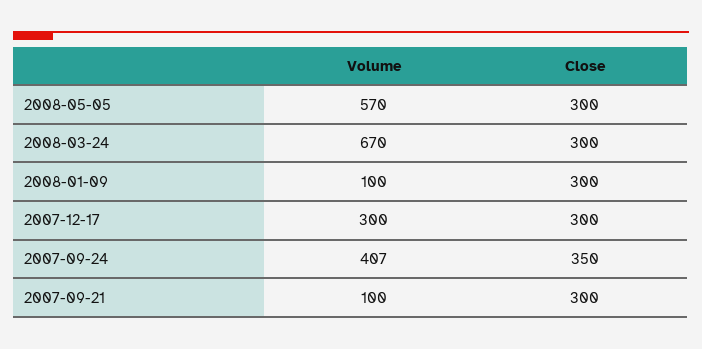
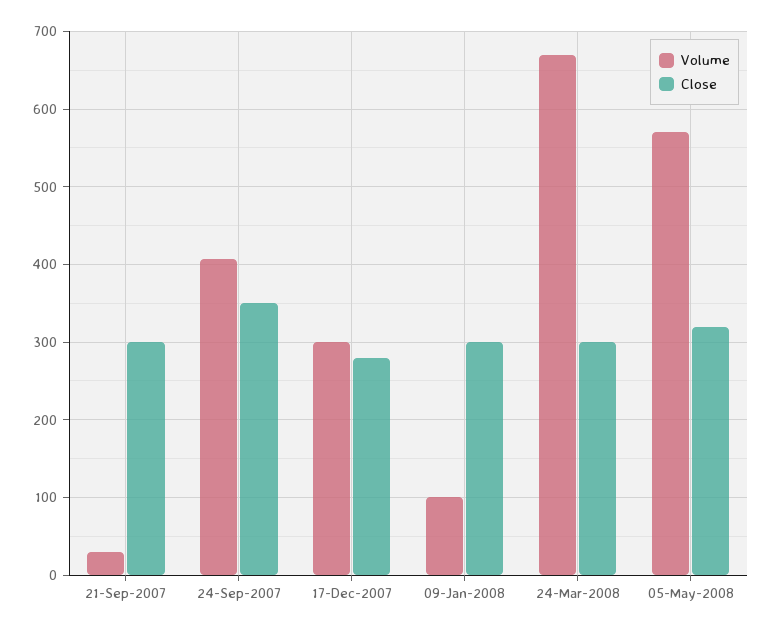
Close, 2008-05-05: 300 -> 320
Close, 2007-12-17: 300 -> 280
Volume, 2007-09-21: 100 -> 30

